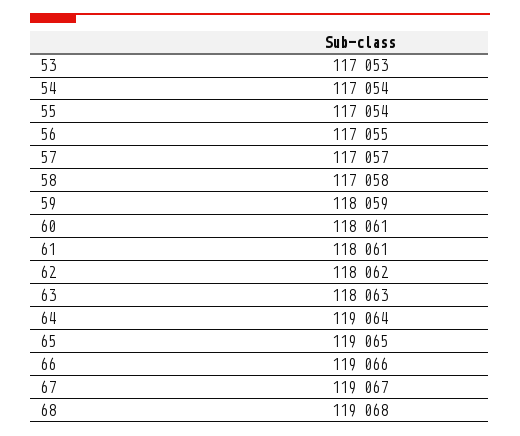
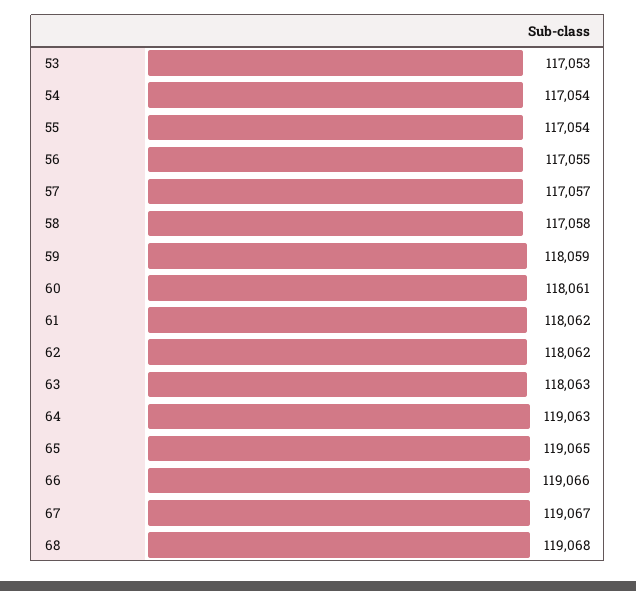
61: 118061 -> 118062
64: 119064 -> 119063

